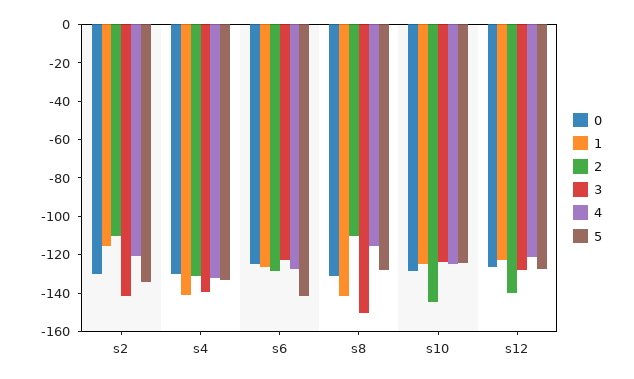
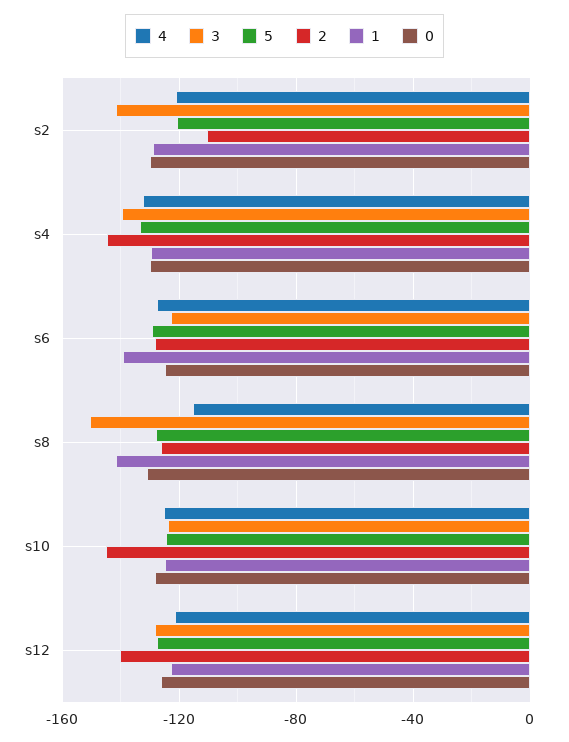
1, s2: -115 -> -130
5, s2: -135 -> -120
1, s4: -140 -> -130
2, s4: -130 -> -145
1, s6: -125 -> -140
5, s6: -140 -> -130
2, s8: -110 -> -125

